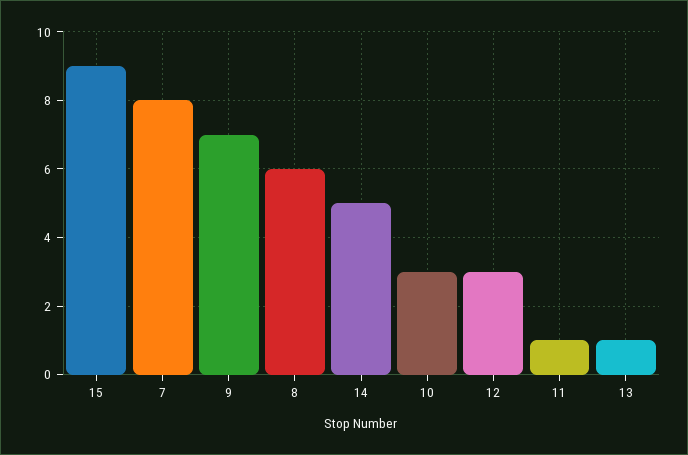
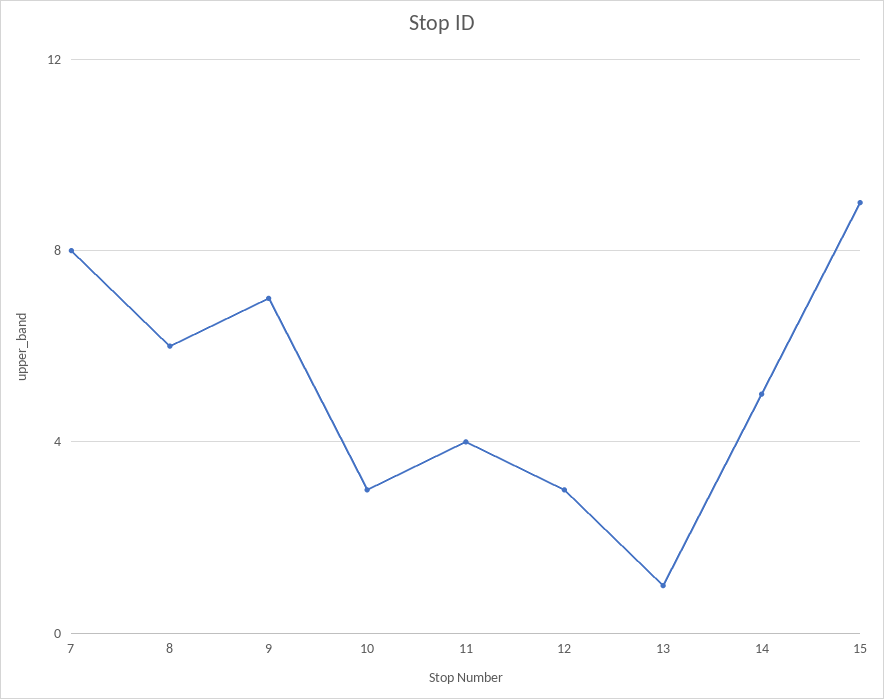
11: 1 -> 4

